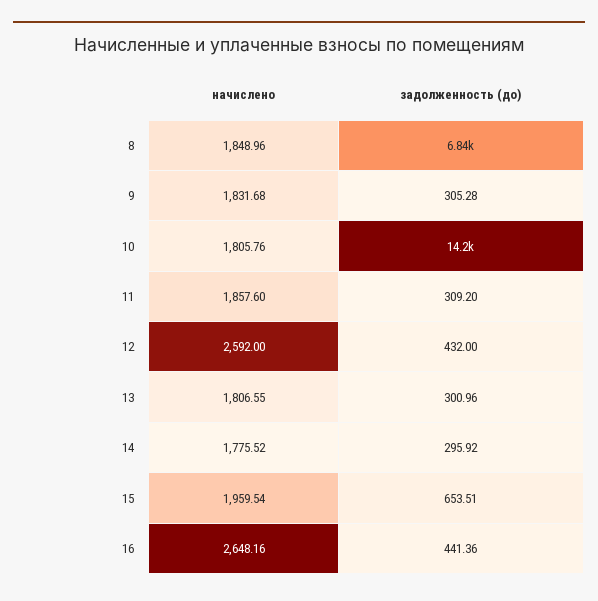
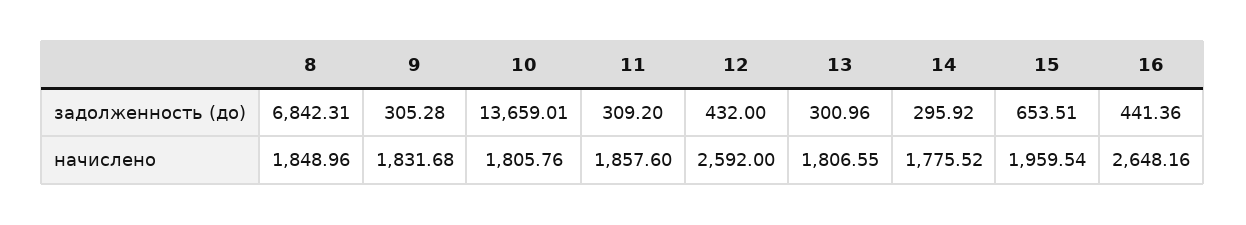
задолженность (до), 10: 14200 -> 13659.01

